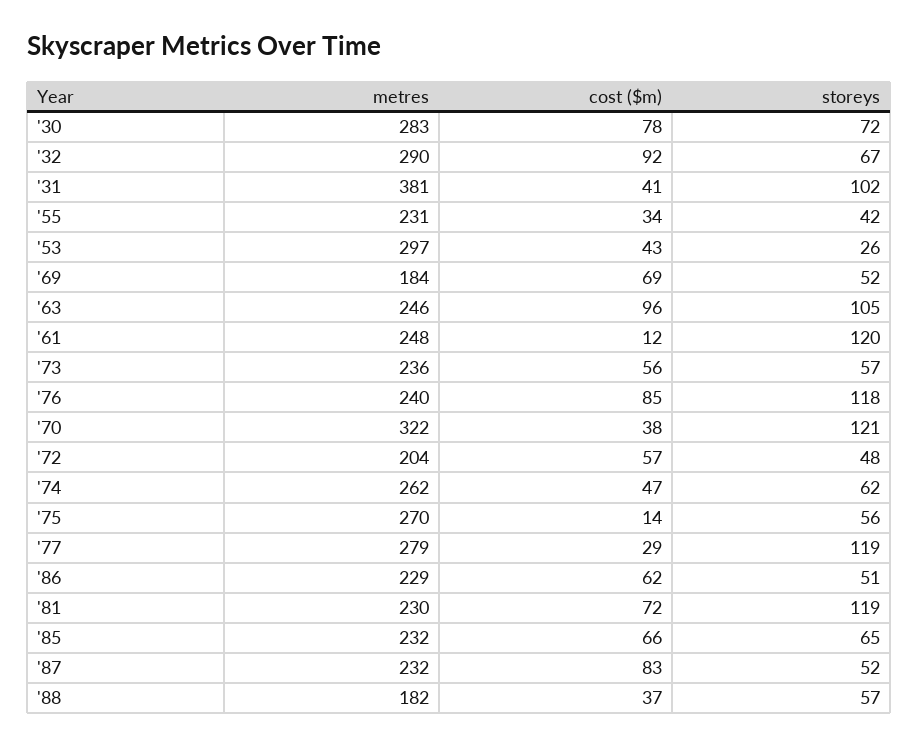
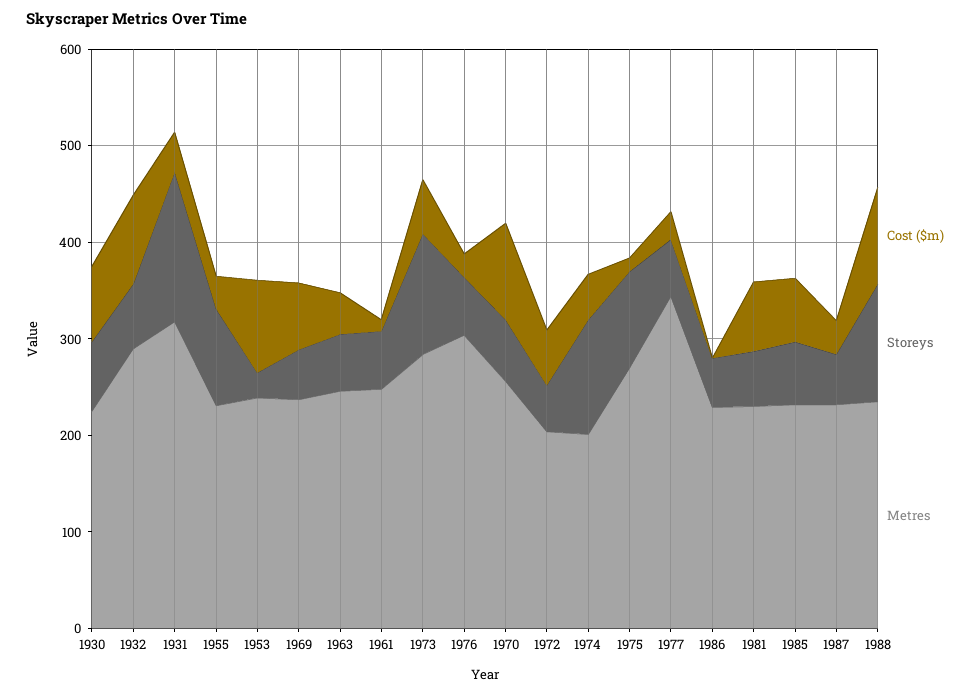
metres, '30: 283 -> 220
metres, '31: 381 -> 320
storeys, '31: 102 -> 160
storeys, '55: 42 -> 100
metres, '53: 297 -> 240
cost ($m), '53: 43 -> 100
metres, '69: 184 -> 240
cost ($m), '63: 96 -> 40
storeys, '63: 105 -> 60
storeys, '61: 120 -> 60
metres, '73: 236 -> 280
storeys, '73: 57 -> 120
metres, '76: 240 -> 300
cost ($m), '76: 85 -> 20
storeys, '76: 118 -> 60
metres, '70: 322 -> 260
cost ($m), '70: 38 -> 100
storeys, '70: 121 -> 60
metres, '74: 262 -> 200
storeys, '74: 62 -> 120
storeys, '75: 56 -> 100
metres, '77: 279 -> 340
storeys, '77: 119 -> 60
cost ($m), '86: 62 -> 0
storeys, '81: 119 -> 60
cost ($m), '87: 83 -> 40
metres, '88: 182 -> 240
cost ($m), '88: 37 -> 100
storeys, '88: 57 -> 120

